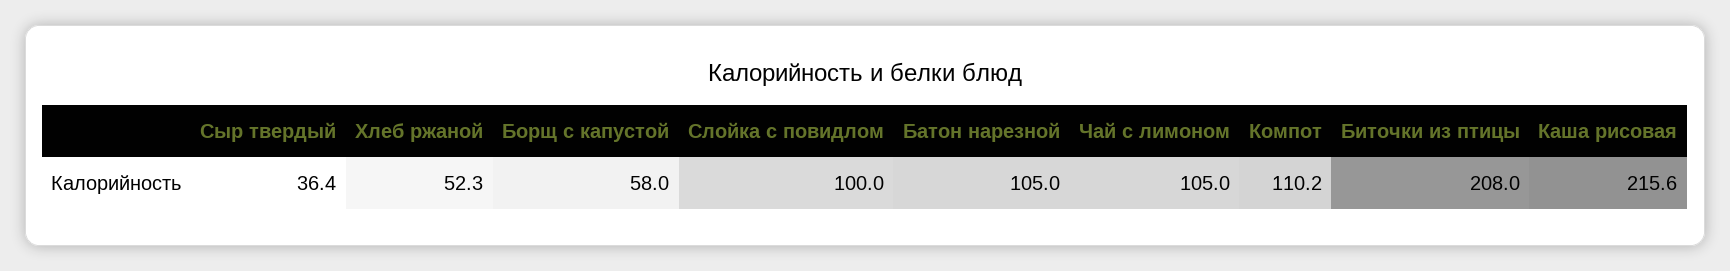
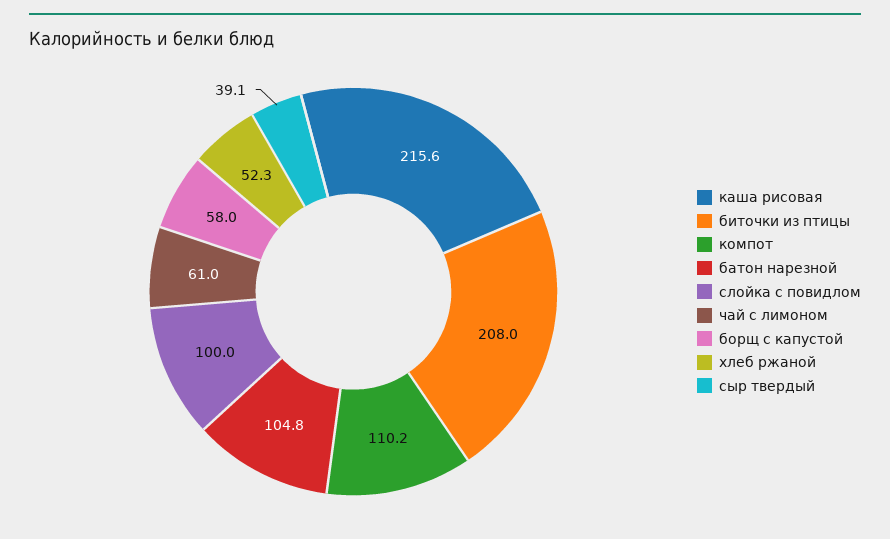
Сыр твердый: 36.4 -> 39.1
Батон нарезной: 105 -> 104.8
Чай с лимоном: 105 -> 61

